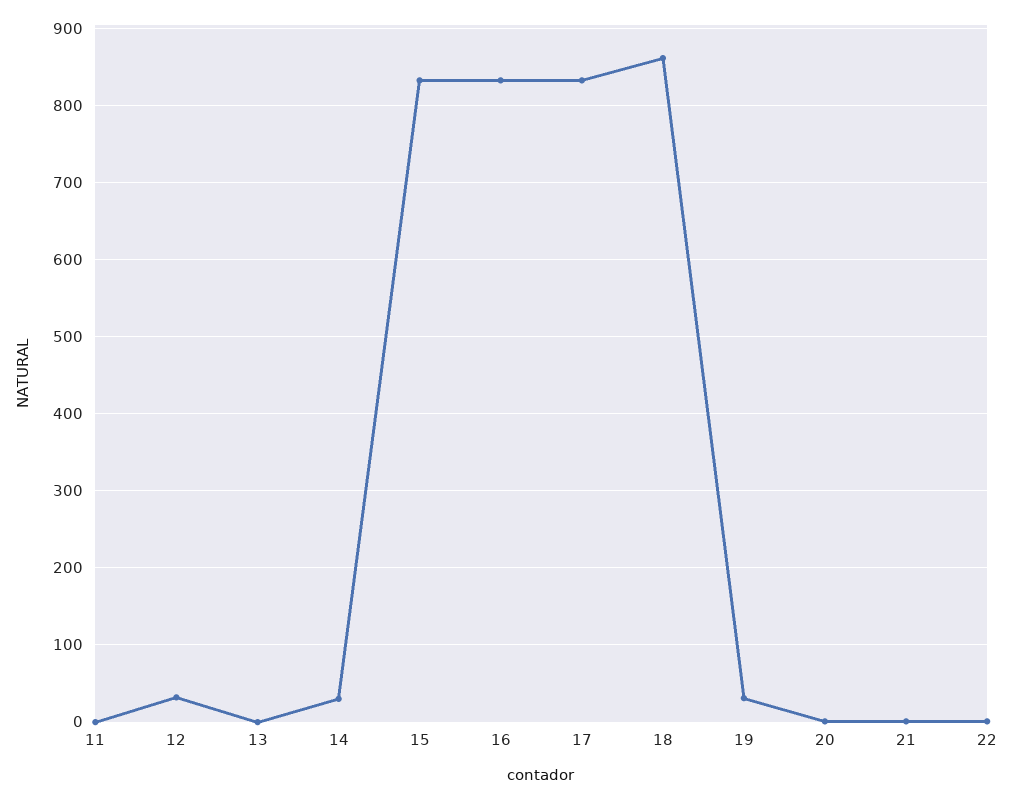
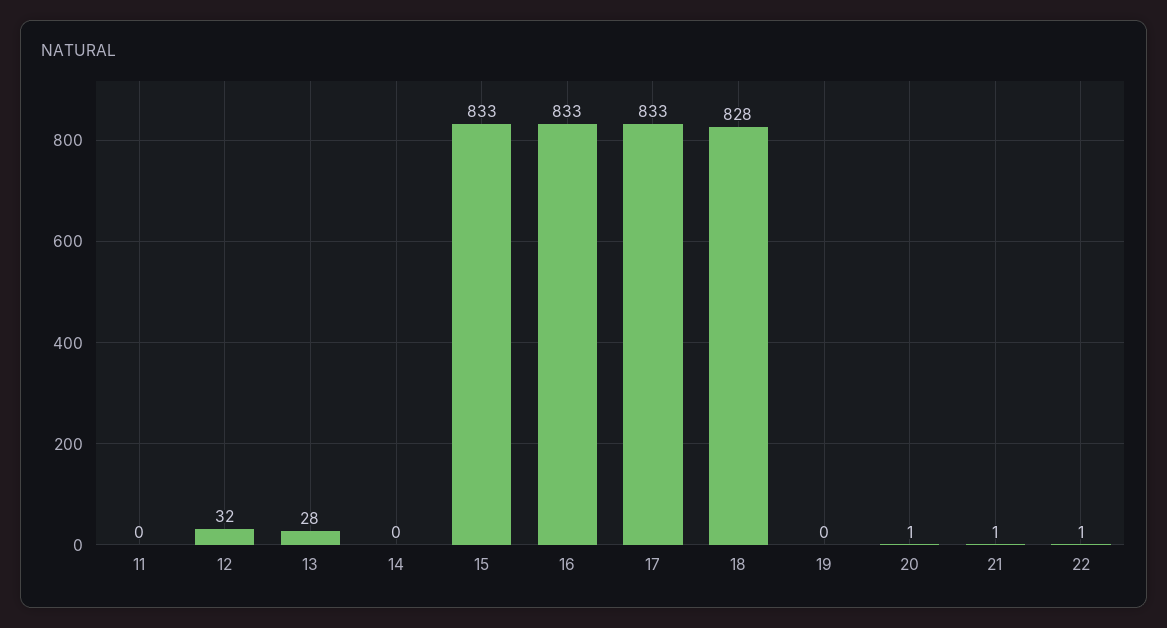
13: 0 -> 28
14: 30 -> 0
18: 860 -> 828
19: 30 -> 0

